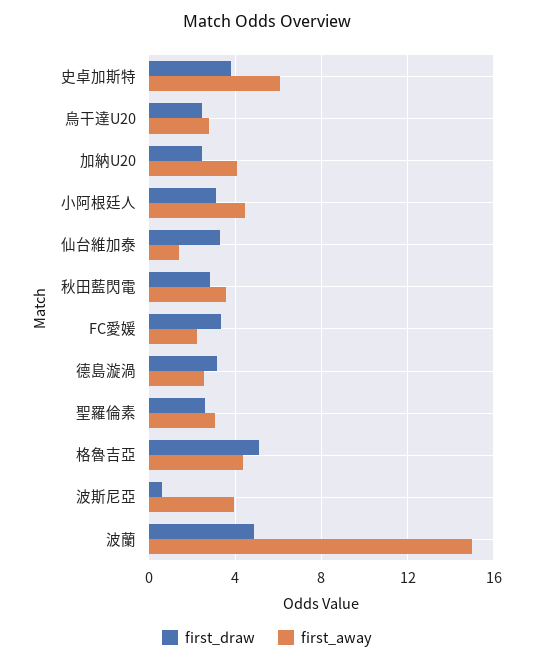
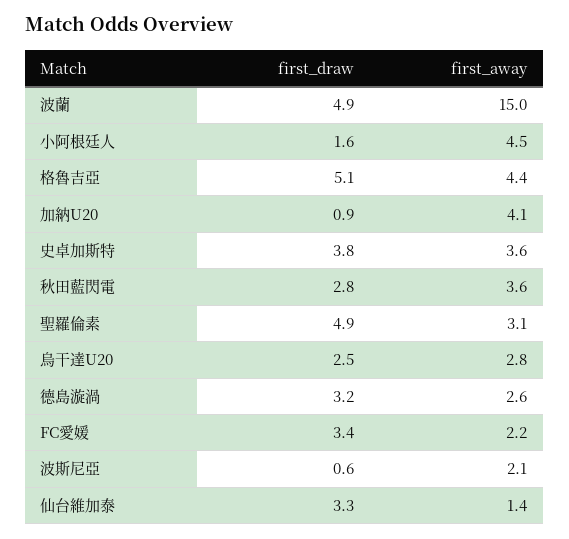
first_away, 史卓加斯特: 6 -> 3.6
first_draw, 加納U20: 2.5 -> 0.9
first_draw, 小阿根廷人: 3 -> 1.6
first_draw, 聖羅倫素: 2.5 -> 4.9
first_away, 波斯尼亞: 4 -> 2.1

